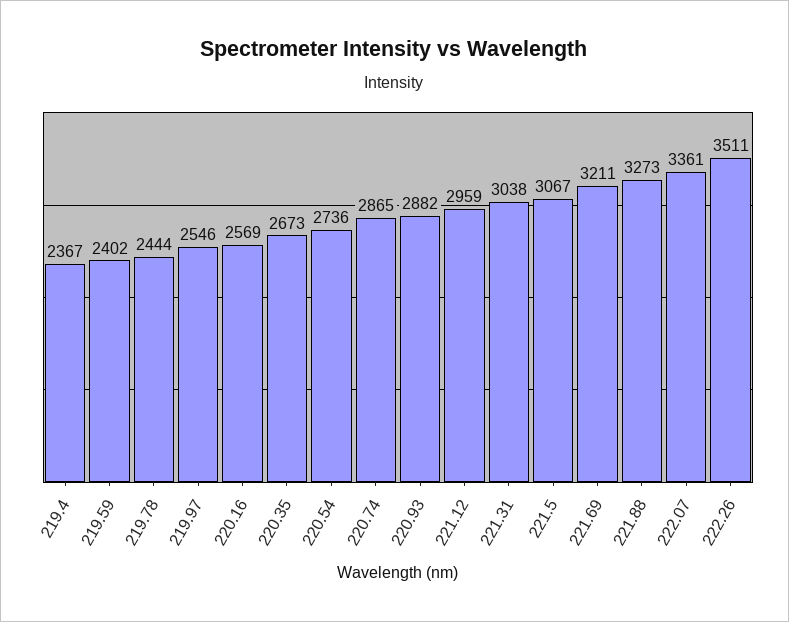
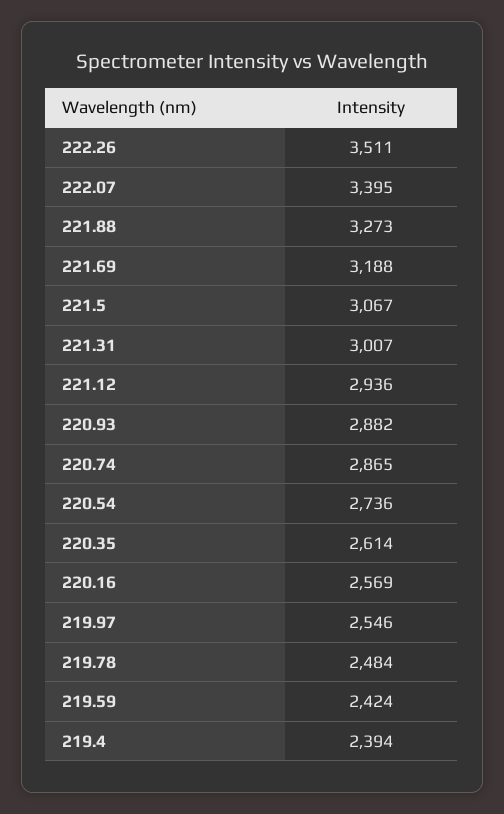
219.4: 2367 -> 2394
219.59: 2402 -> 2424
219.78: 2444 -> 2484
220.35: 2673 -> 2614
221.12: 2959 -> 2936
221.31: 3038 -> 3007
221.69: 3211 -> 3188
222.07: 3361 -> 3395

